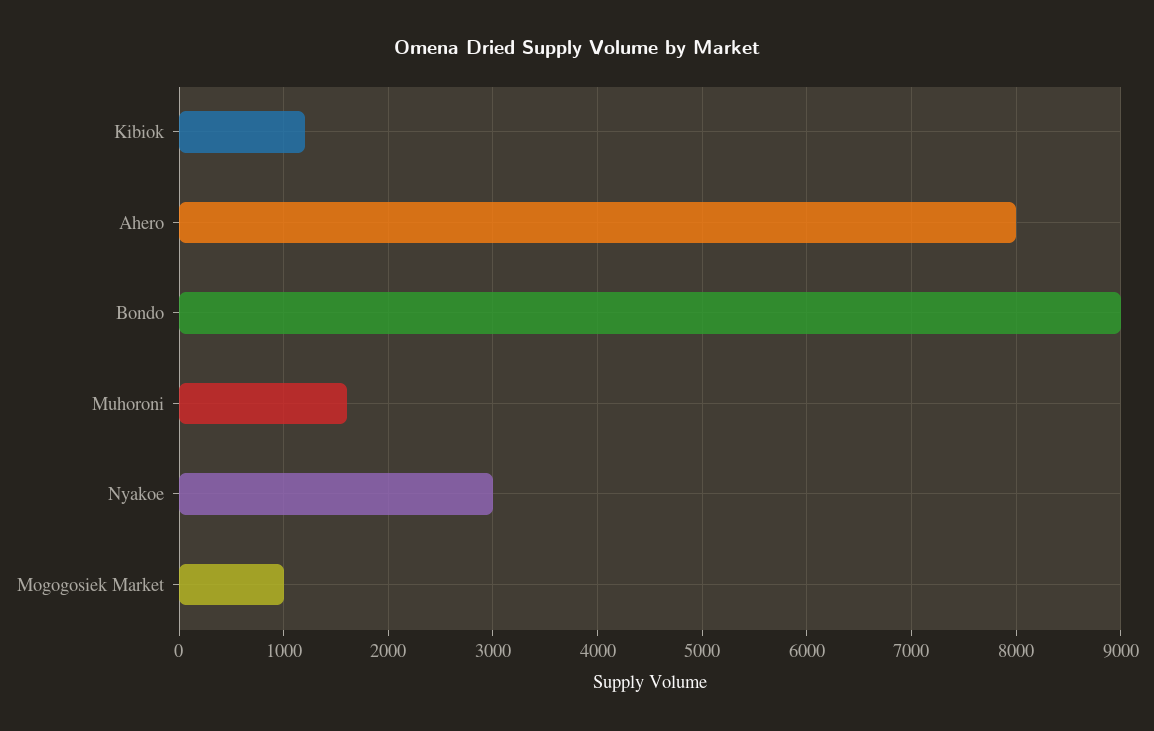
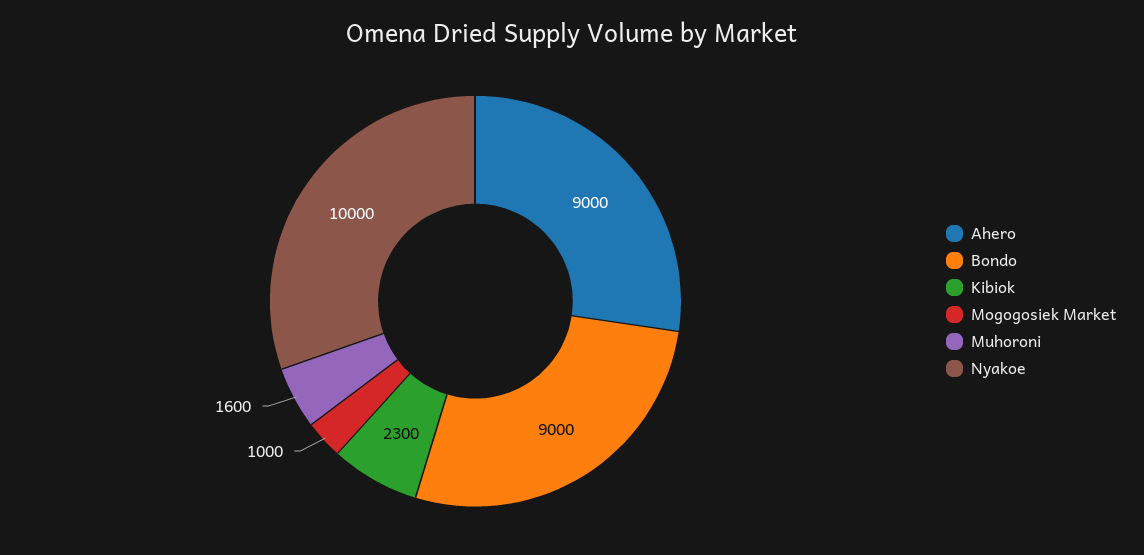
Kibiok: 1200 -> 2300
Ahero: 8000 -> 9000
Nyakoe: 3000 -> 10000

